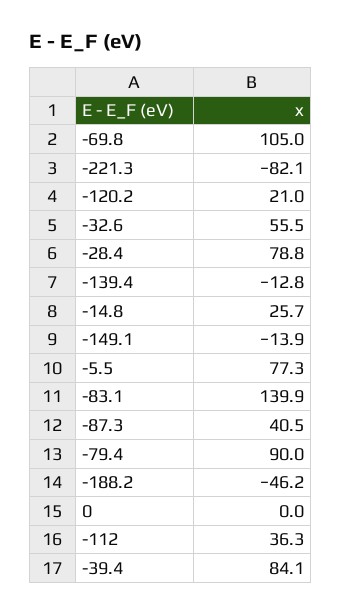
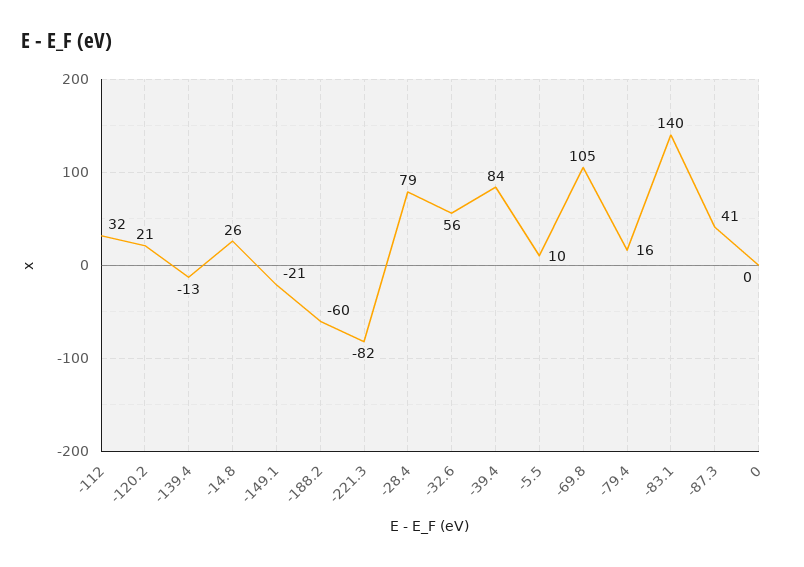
-149.1: -13.9 -> -21
-5.5: 77.3 -> 10
-79.4: 90 -> 16
-188.2: -46.2 -> -60
-112: 36.3 -> 32

